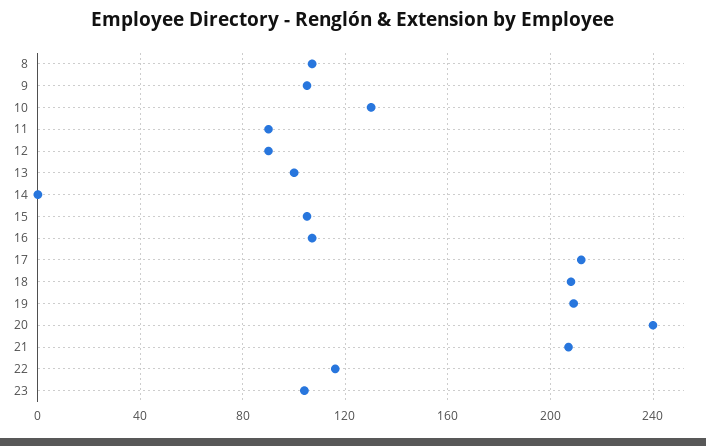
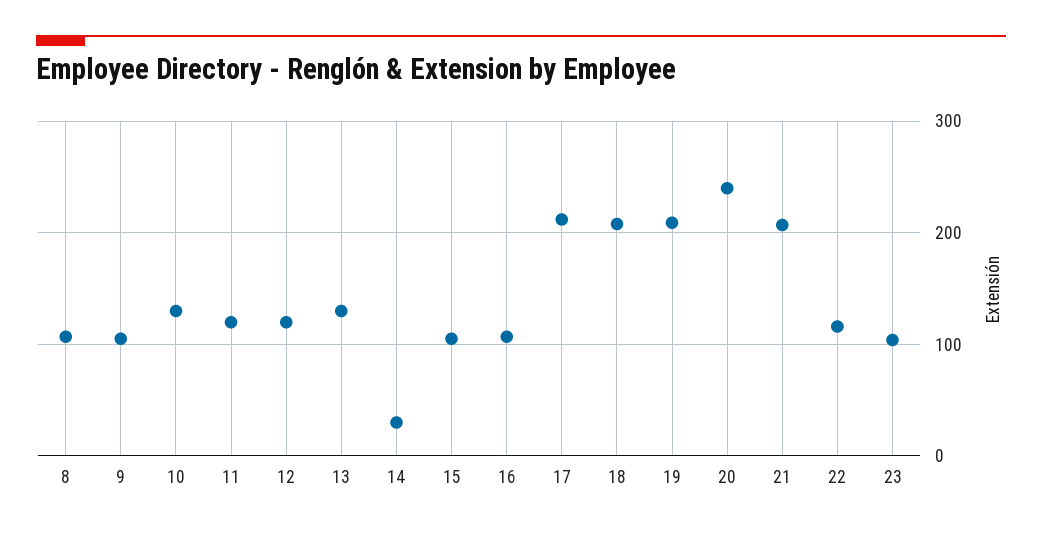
11: 90 -> 120
12: 90 -> 120
13: 100 -> 130
14: 0 -> 30

